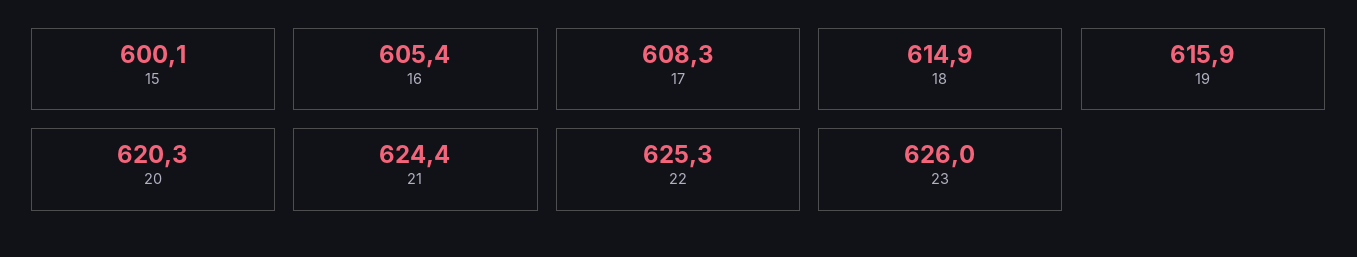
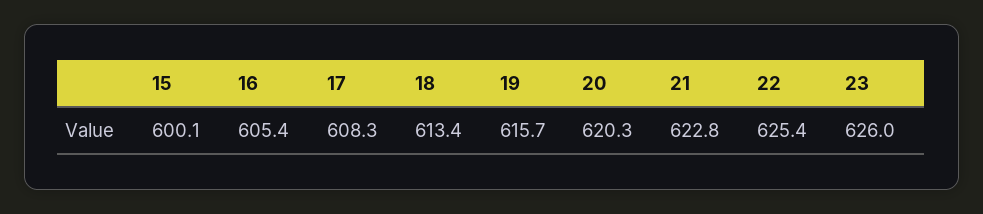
18: 614.9 -> 613.4
19: 615.9 -> 615.7
21: 624.4 -> 622.8
22: 625.3 -> 625.4

